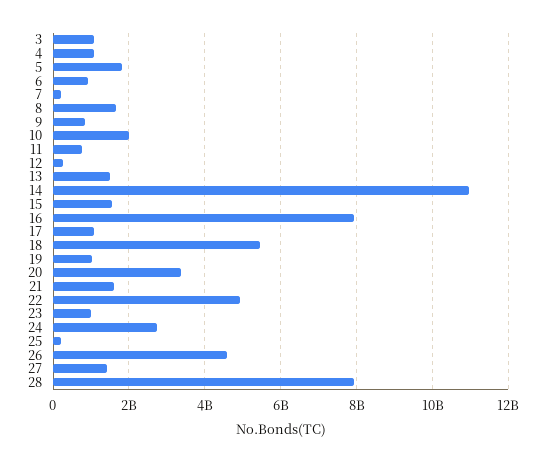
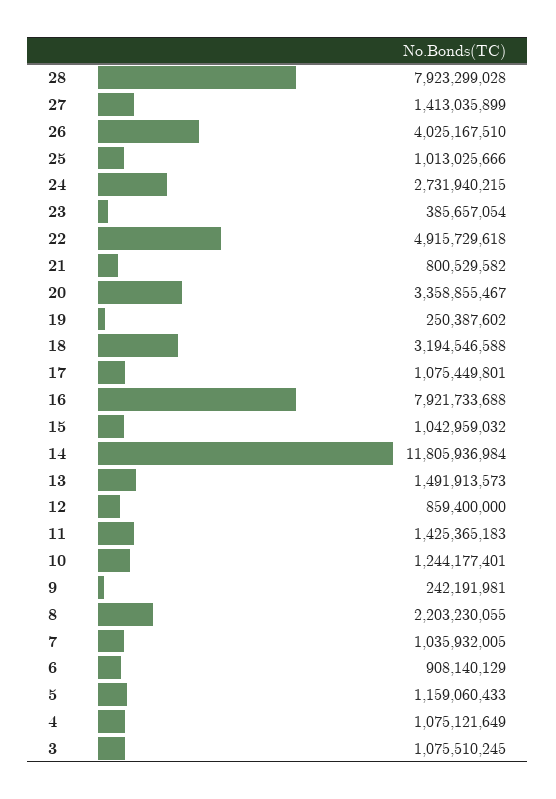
5: 1800000000 -> 1159060433
7: 200000000 -> 1035932005
8: 1600000000 -> 2203230055
9: 800000000 -> 242191981
10: 2000000000 -> 1244177401
11: 800000000 -> 1425365183
12: 200000000 -> 859400000
14: 11000000000 -> 11805936984
15: 1600000000 -> 1042959032
18: 5400000000 -> 3194546588
19: 1000000000 -> 250387602
21: 1600000000 -> 800529582
23: 1000000000 -> 385657054
25: 200000000 -> 1013025666
26: 4600000000 -> 4025167510

